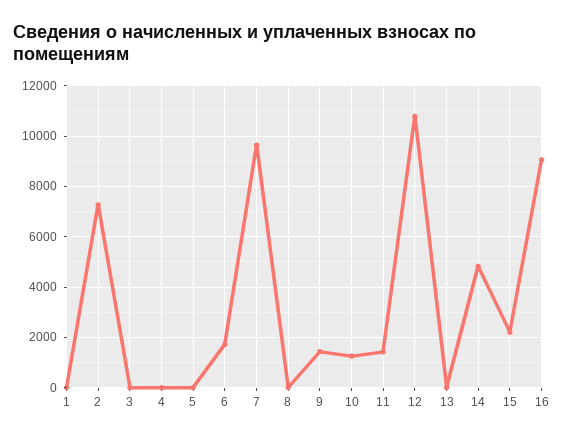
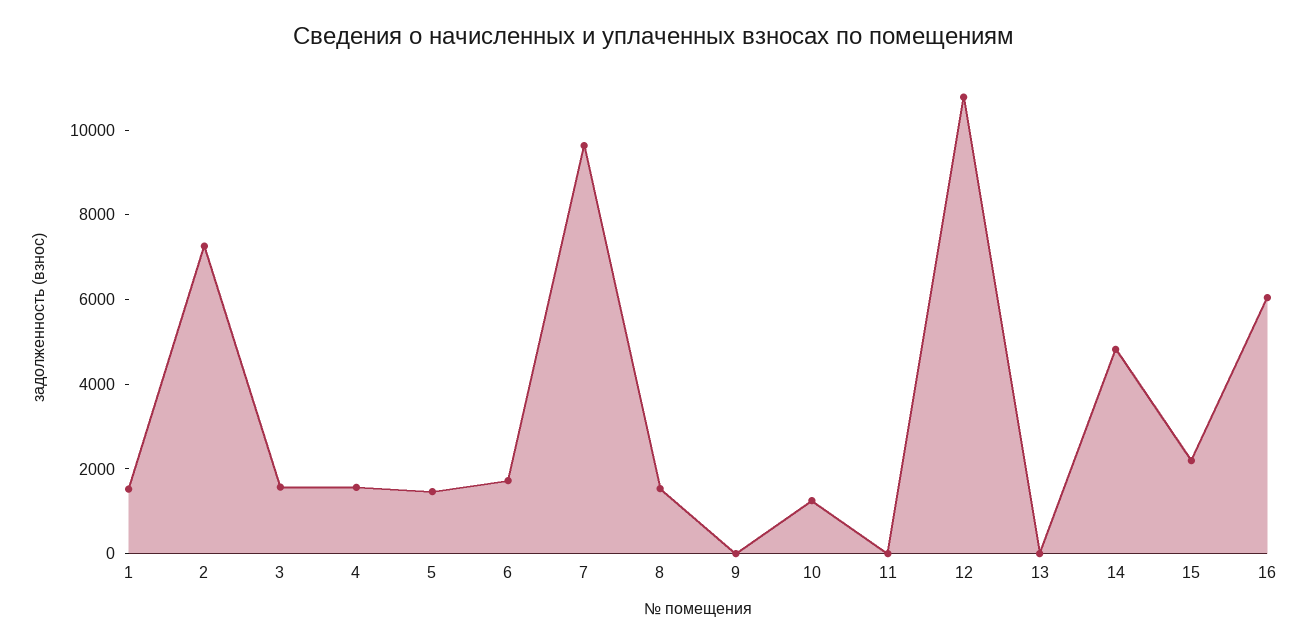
1: 0 -> 1500
3: 0 -> 1500
4: 0 -> 1500
5: 0 -> 1500
8: 0 -> 1500
9: 1500 -> 0
11: 1500 -> 0
16: 9000 -> 6000

